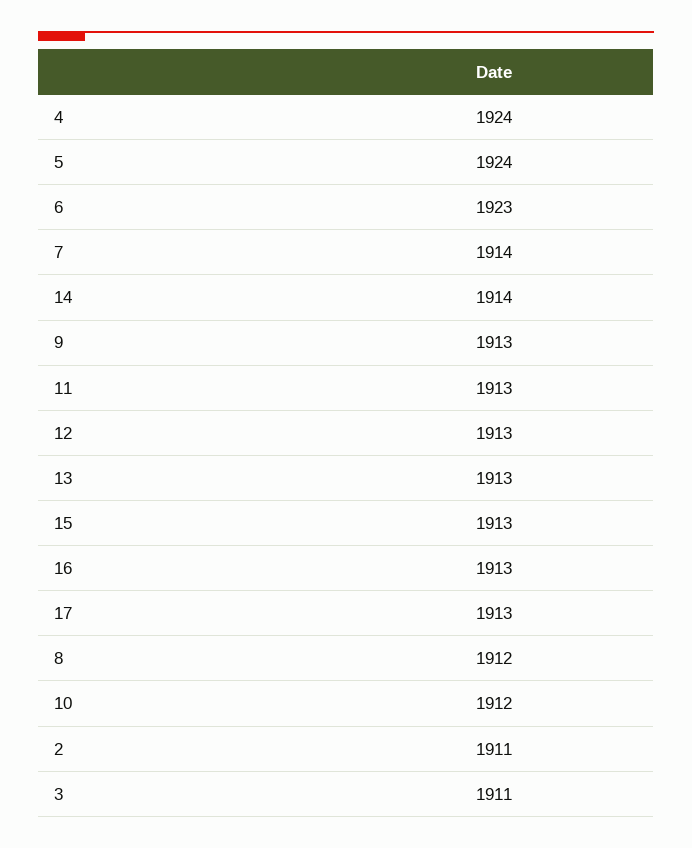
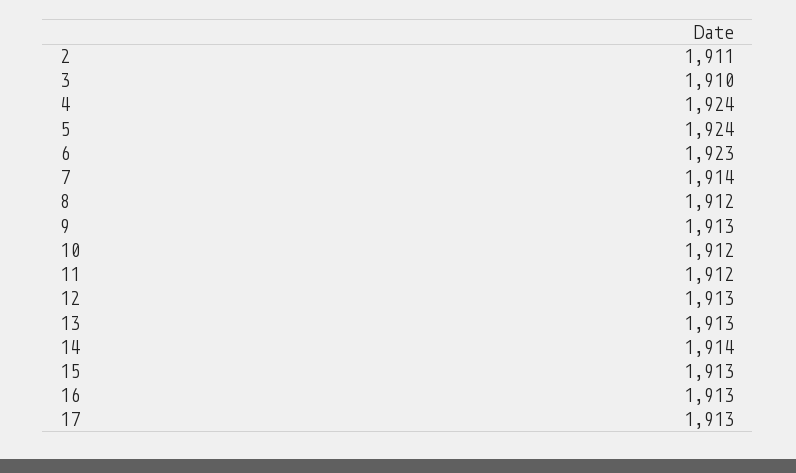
11: 1913 -> 1912
3: 1911 -> 1910

